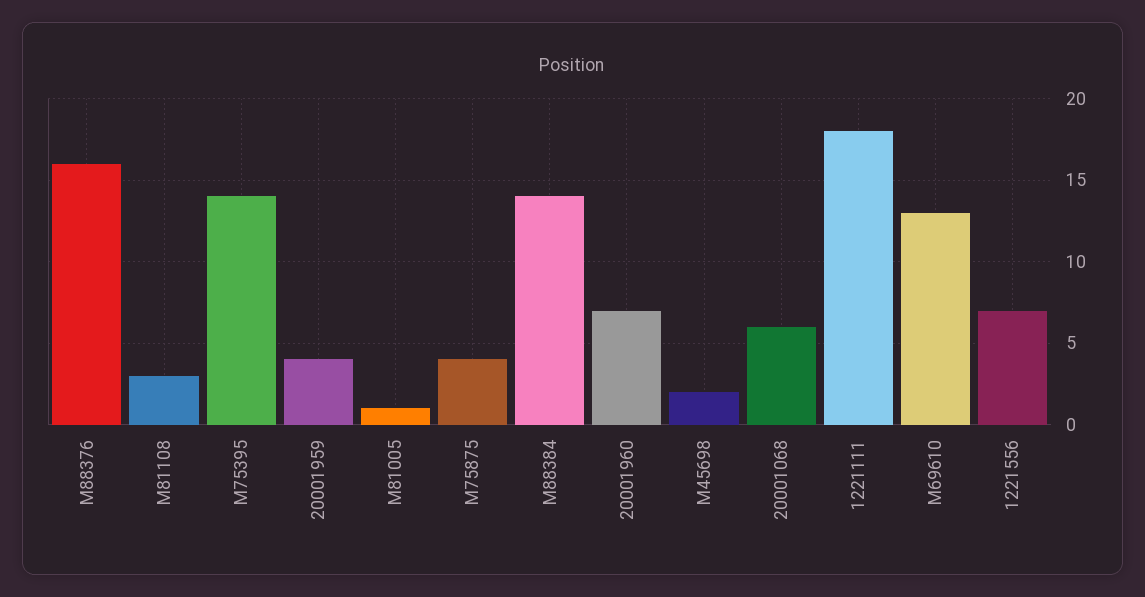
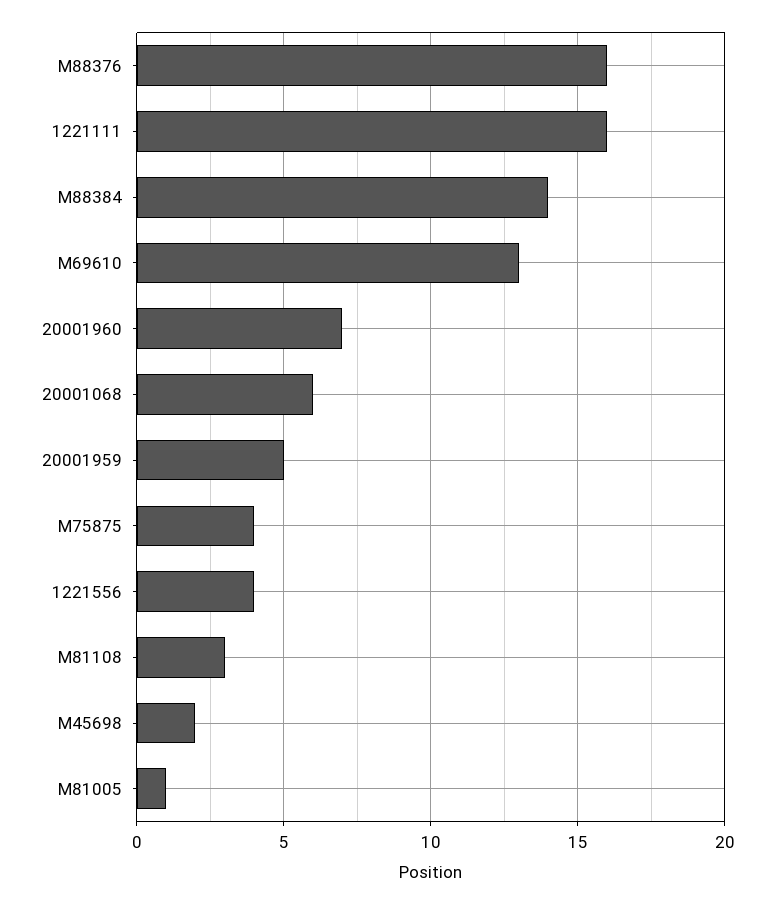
M75395: 14 -> none
20001959: 4 -> 5
1221111: 18 -> 16
1221556: 7 -> 4

